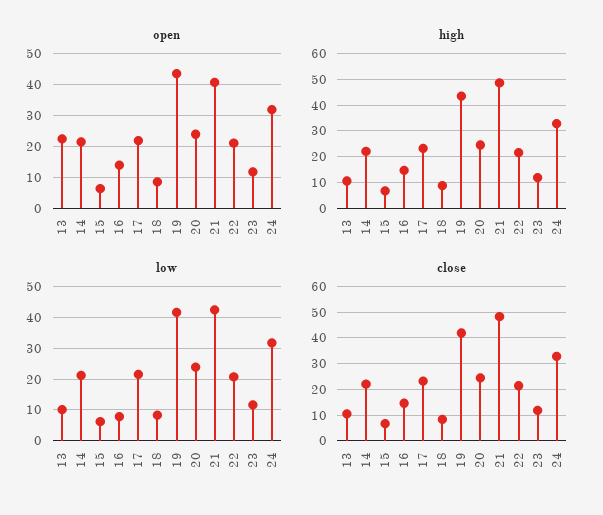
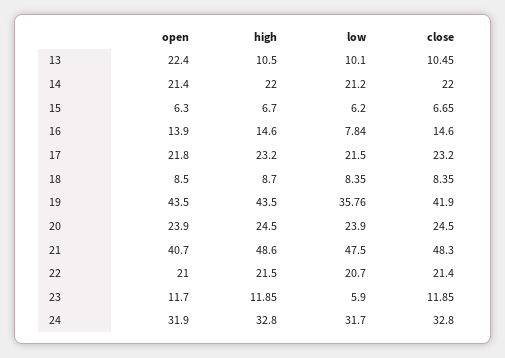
low, 19: 42 -> 35.76
low, 21: 42 -> 47.5
low, 23: 12 -> 5.9

